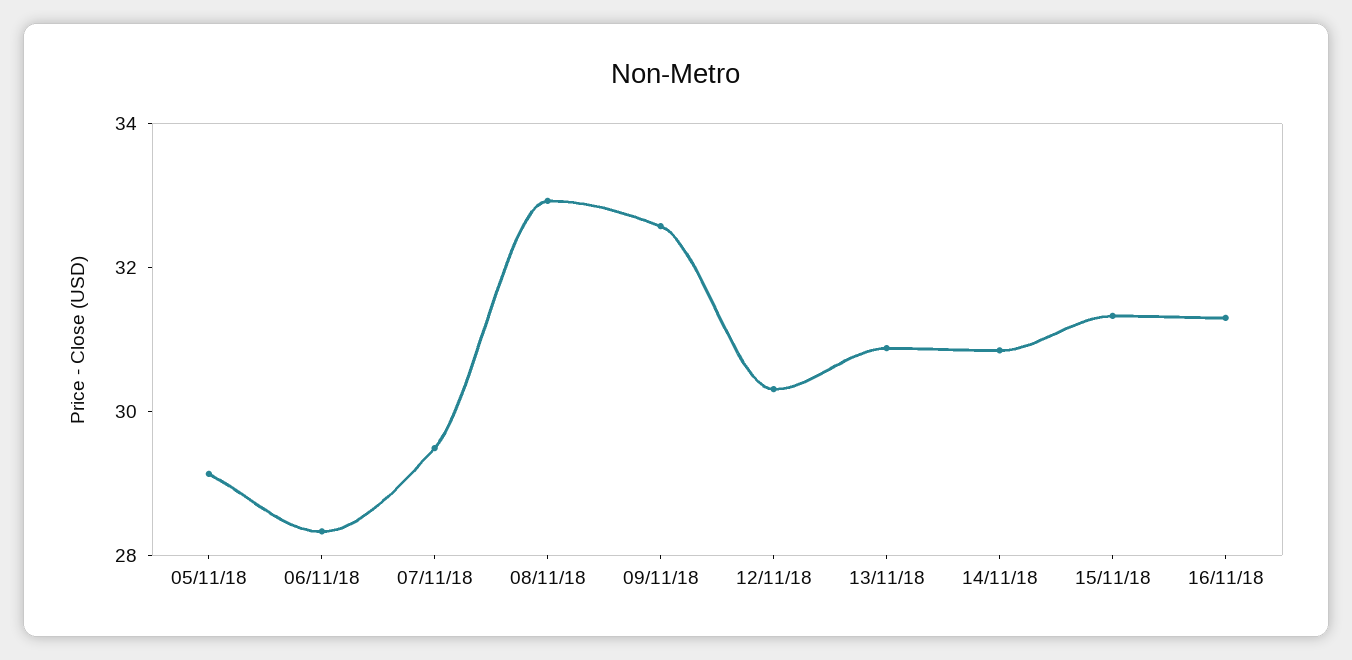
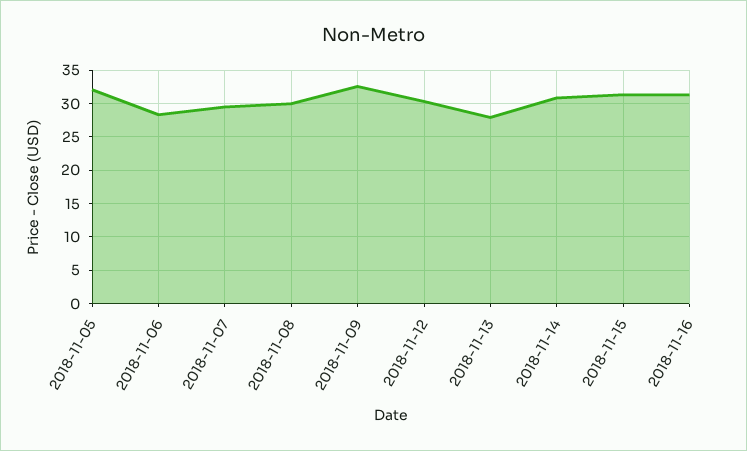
05/11/18: 29 -> 32
08/11/18: 33 -> 30
13/11/18: 31 -> 28

